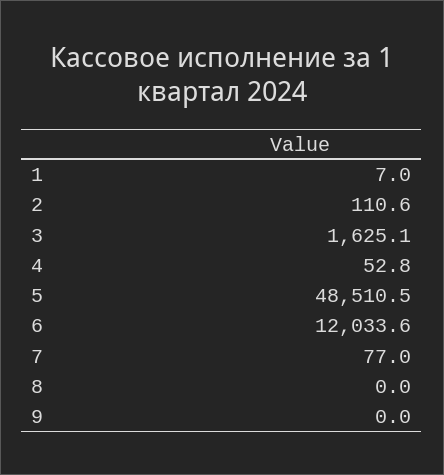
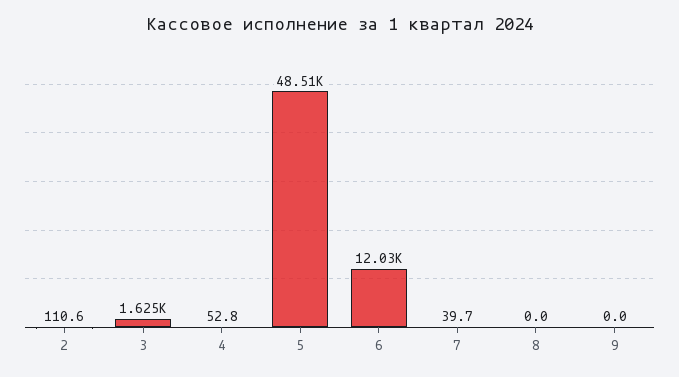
1: 7 -> none
7: 77 -> 39.7

